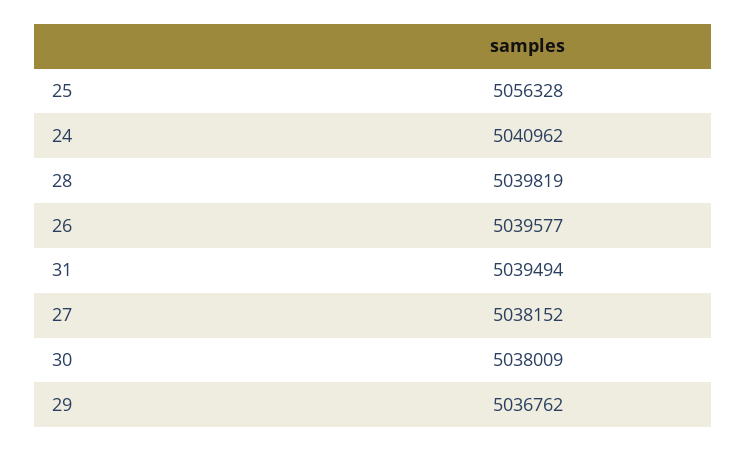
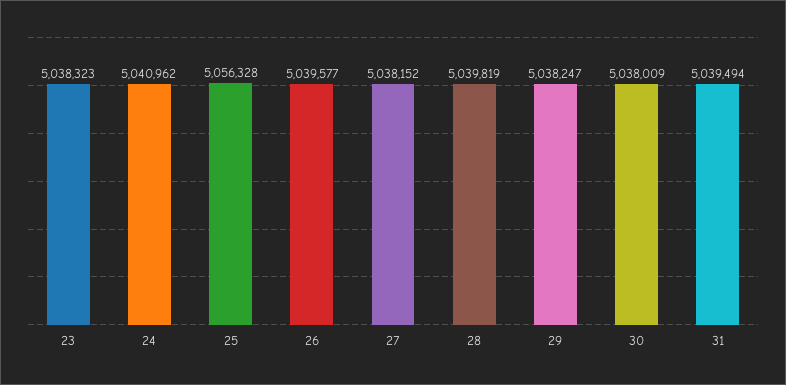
29: 5036762 -> 5038247
23: none -> 5038323

